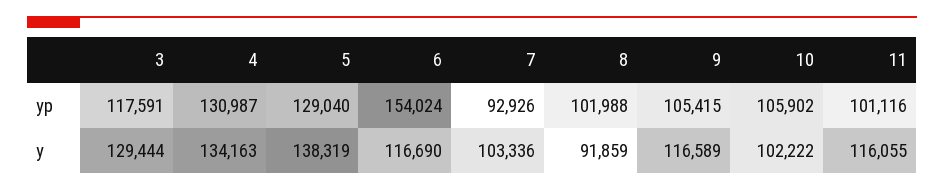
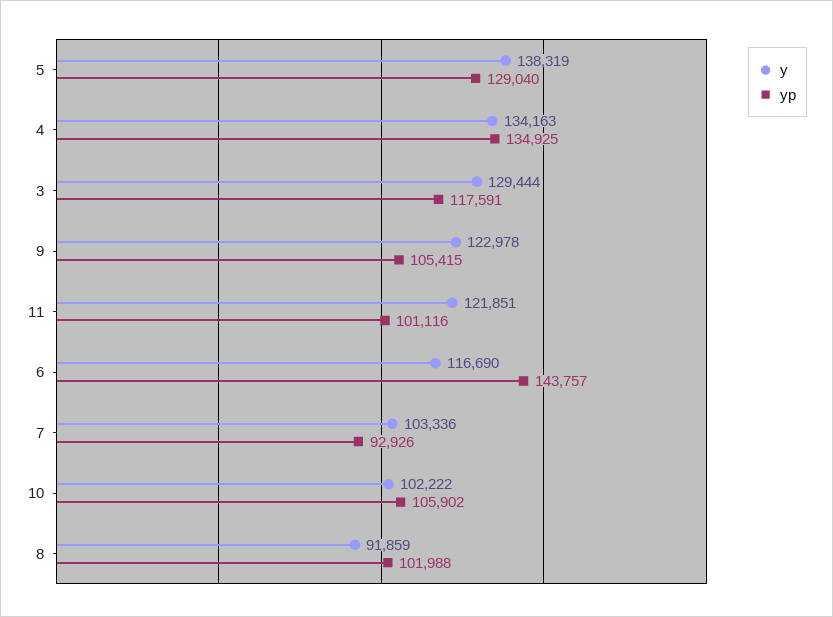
yp, 4: 130987 -> 134925
yp, 6: 154024 -> 143757
y, 9: 116589 -> 122978
y, 11: 116055 -> 121851

